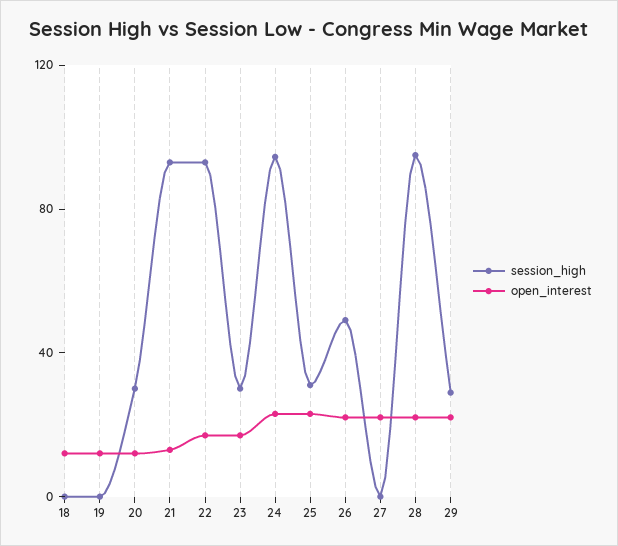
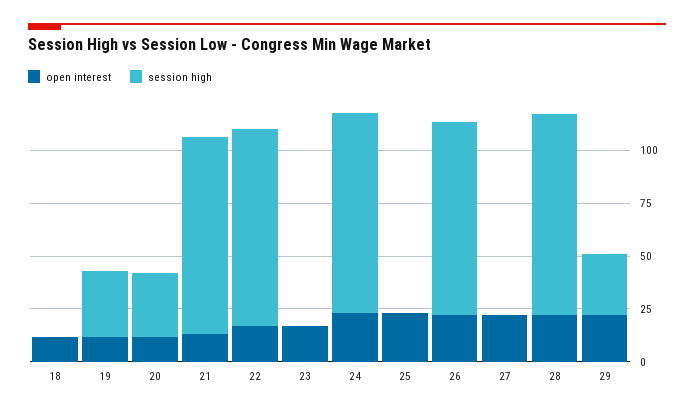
session_high, 19: 0 -> 30
session_high, 23: 30 -> 0
session_high, 25: 30 -> 0
session_high, 26: 50 -> 90

